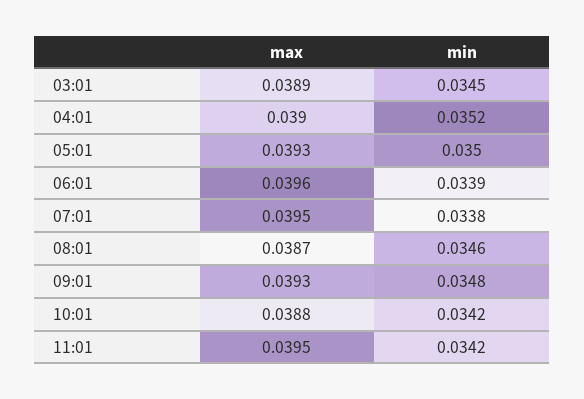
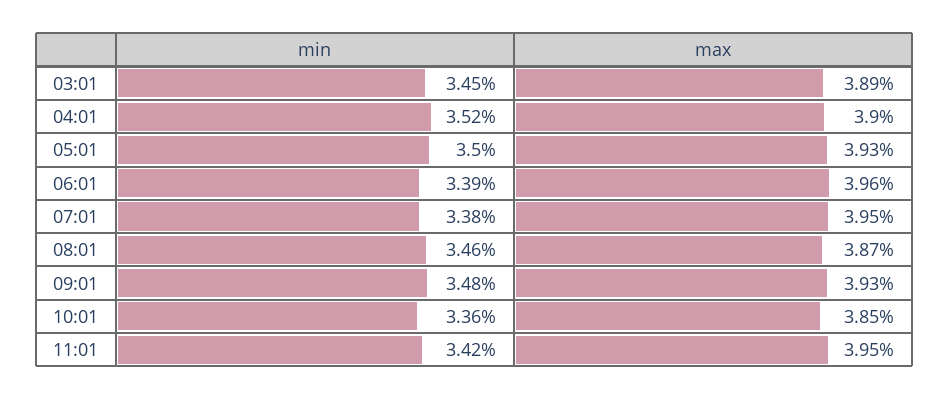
max, 10:01: 0.0388 -> 0.0385
min, 10:01: 0.0342 -> 0.0336

